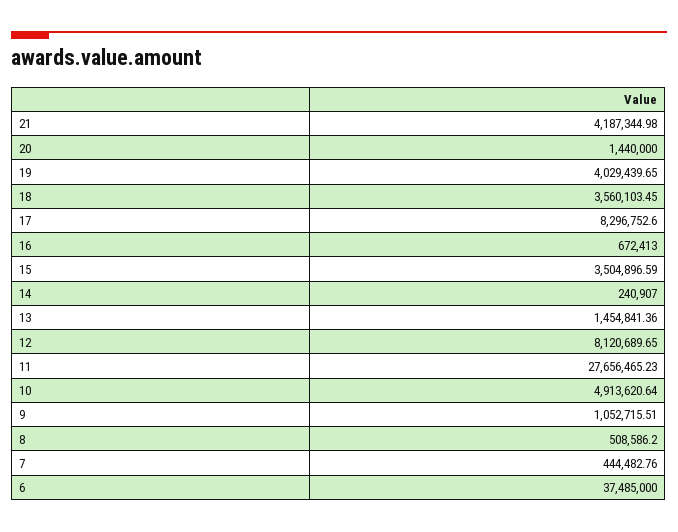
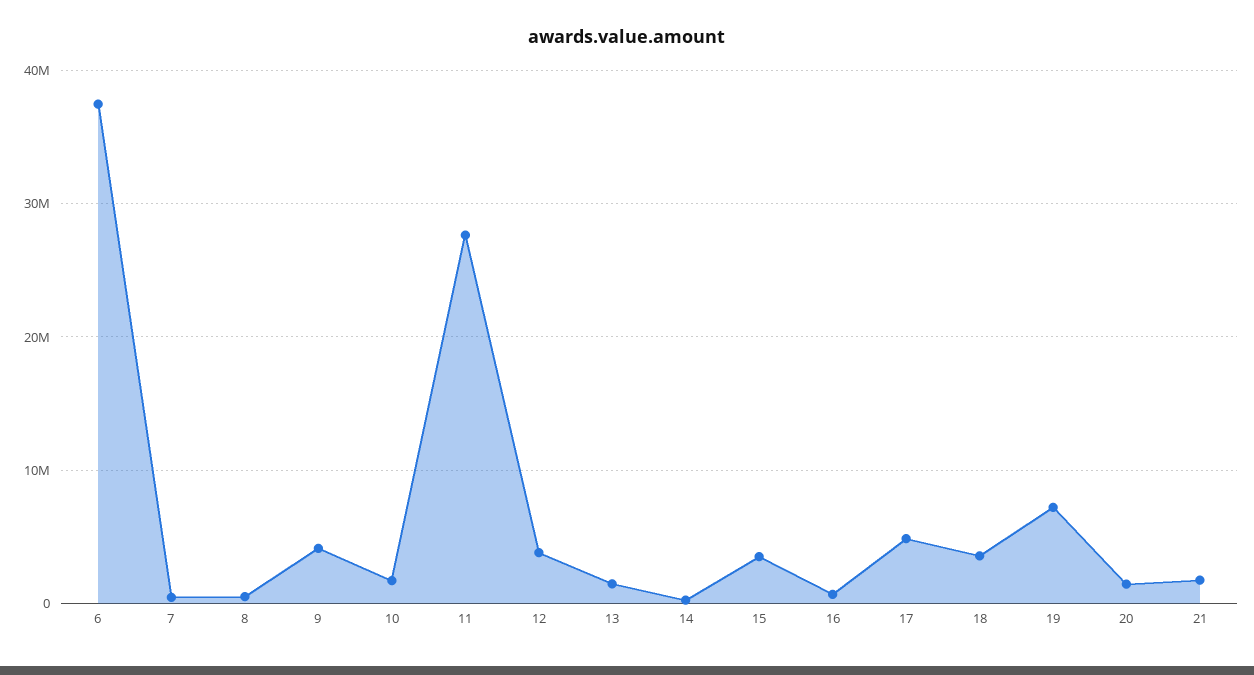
21: 4187344.98 -> 2000000
19: 4029439.65 -> 7000000
17: 8296752.6 -> 5000000
12: 8120689.65 -> 4000000
10: 4913620.64 -> 2000000
9: 1052715.51 -> 4000000

